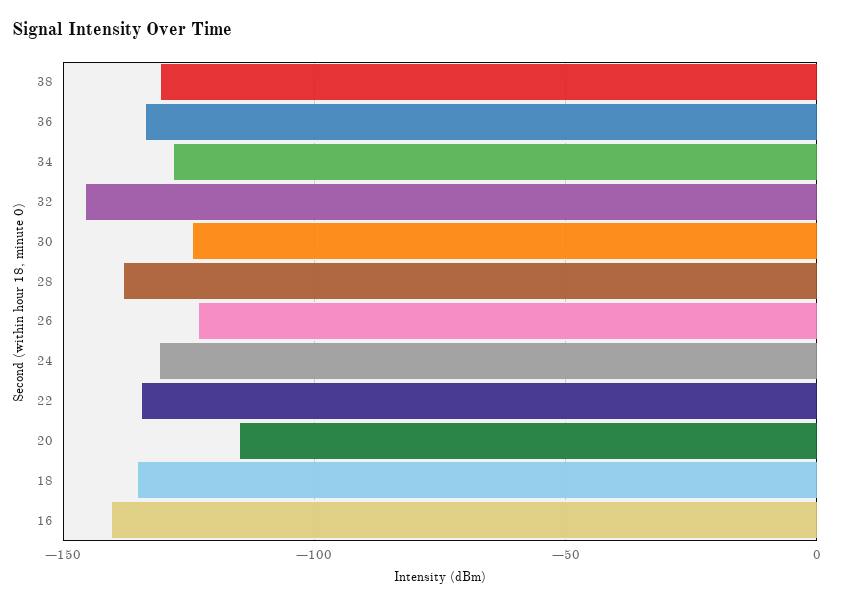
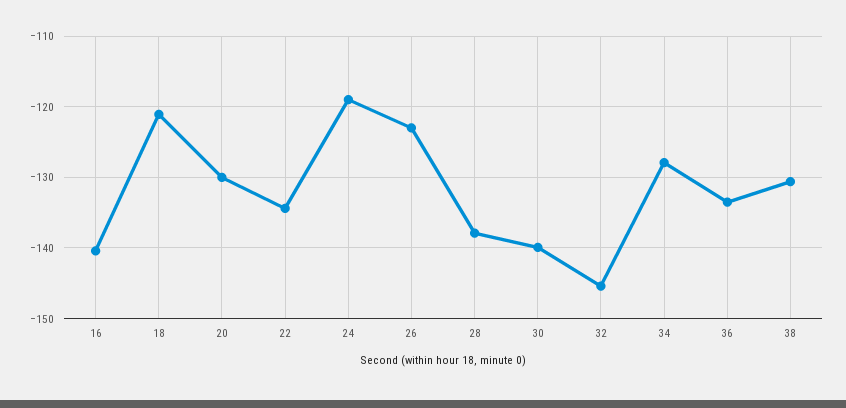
30: -125 -> -140
24: -130 -> -119
20: -115 -> -130
18: -135 -> -121

